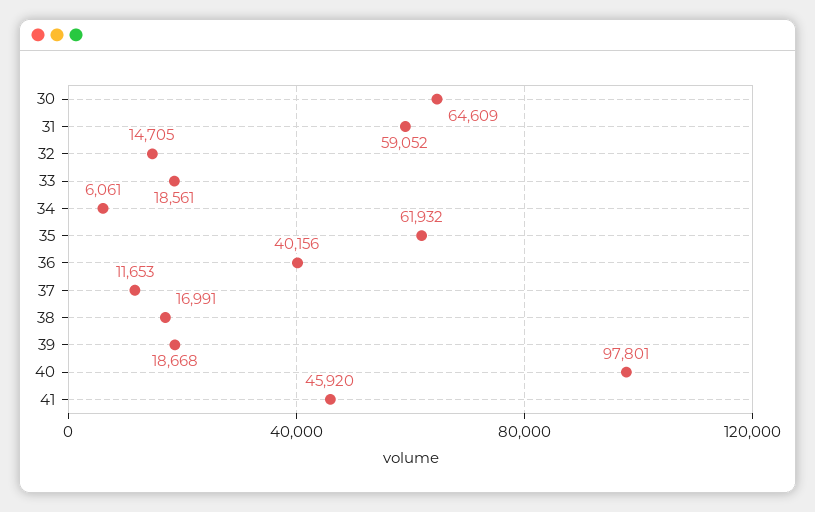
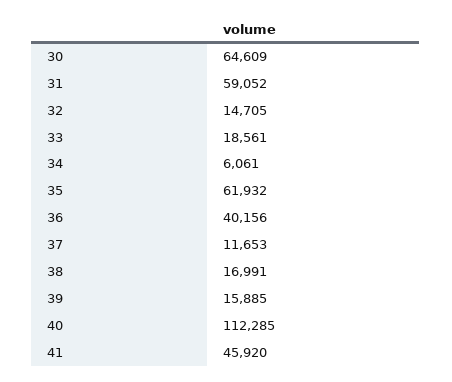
39: 18668 -> 15885
40: 97801 -> 112285

